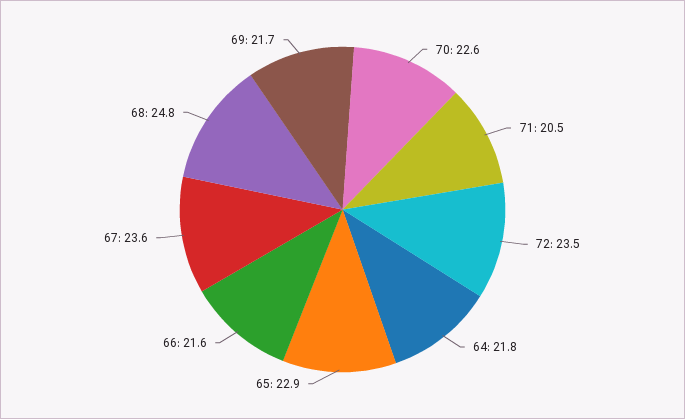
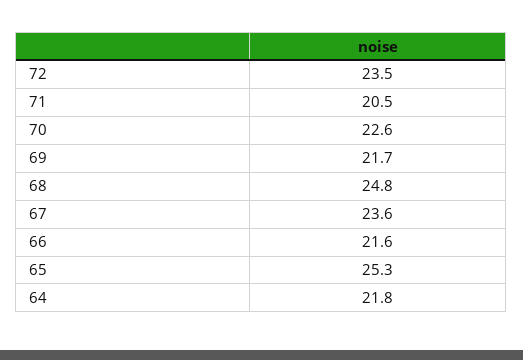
65: 22.9 -> 25.3

